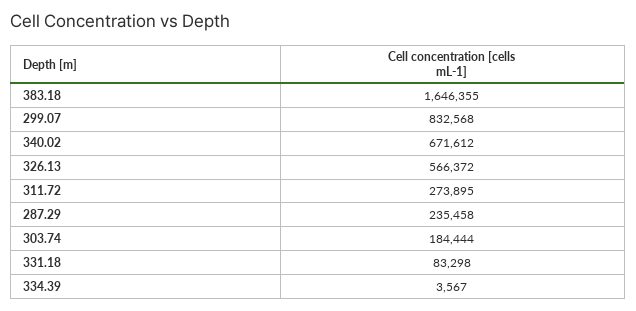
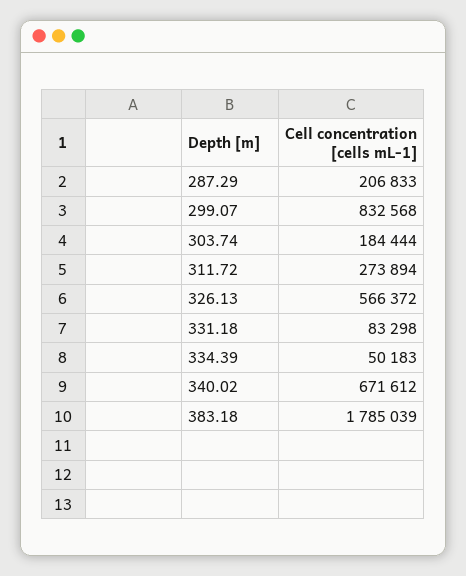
383.18: 1646355 -> 1785039
311.72: 273895 -> 273894
287.29: 235458 -> 206833
334.39: 3567 -> 50183

